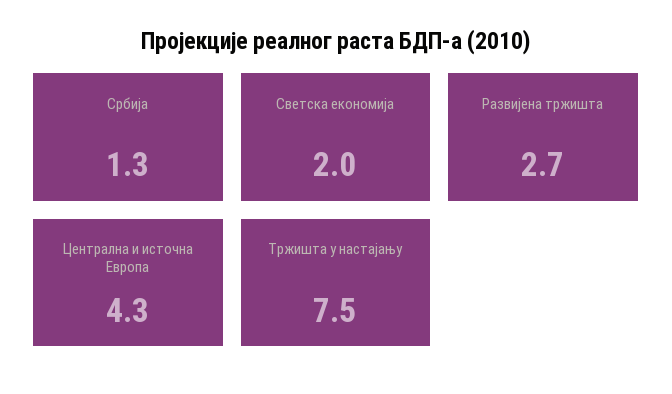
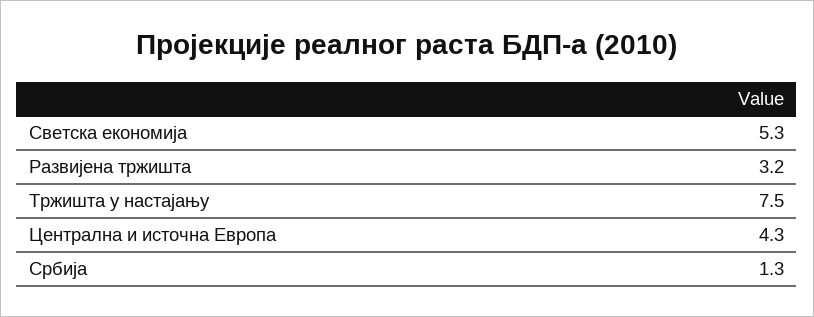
Светска економија: 2 -> 5.3
Развијена тржишта: 2.7 -> 3.2

